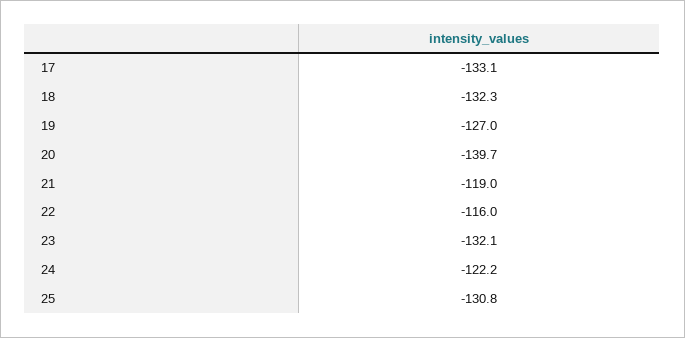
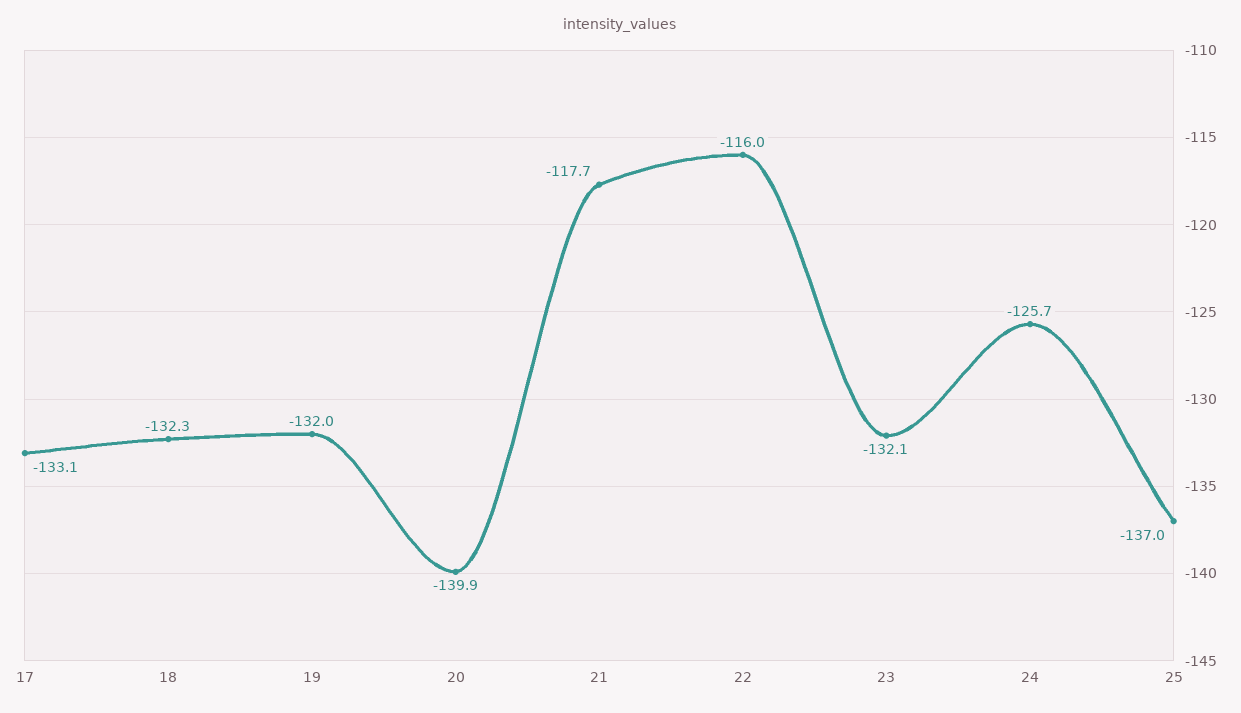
19: -127 -> -132
20: -139.7 -> -139.9
21: -119 -> -117.7
24: -122.2 -> -125.7
25: -130.8 -> -137

